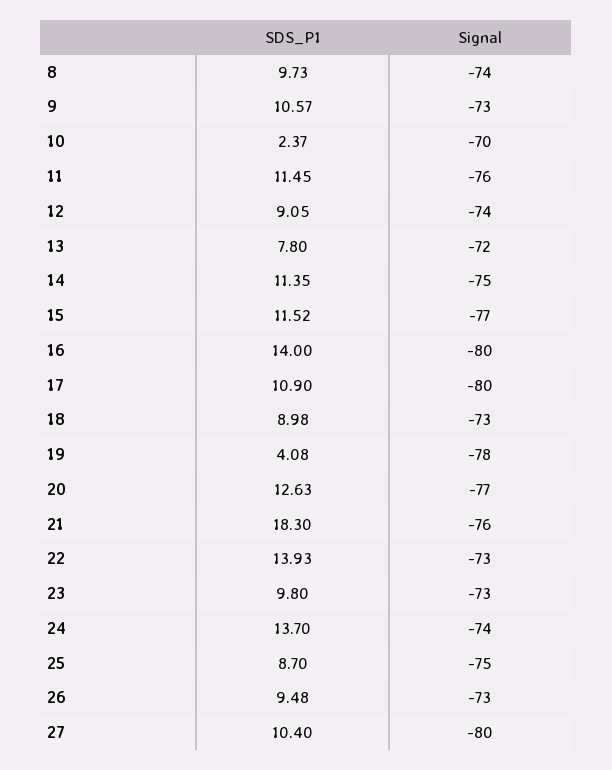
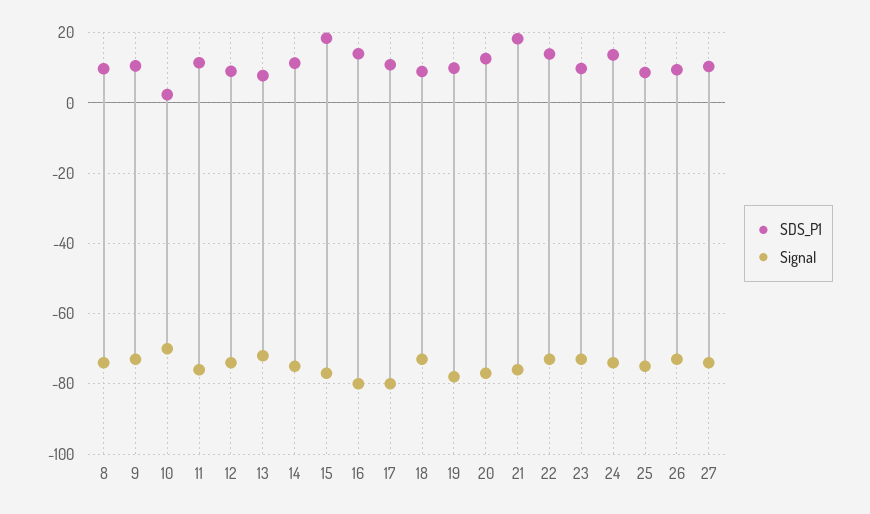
SDS_P1, 15: 11.52 -> 18
SDS_P1, 19: 4.08 -> 10
Signal, 27: -80 -> -74

